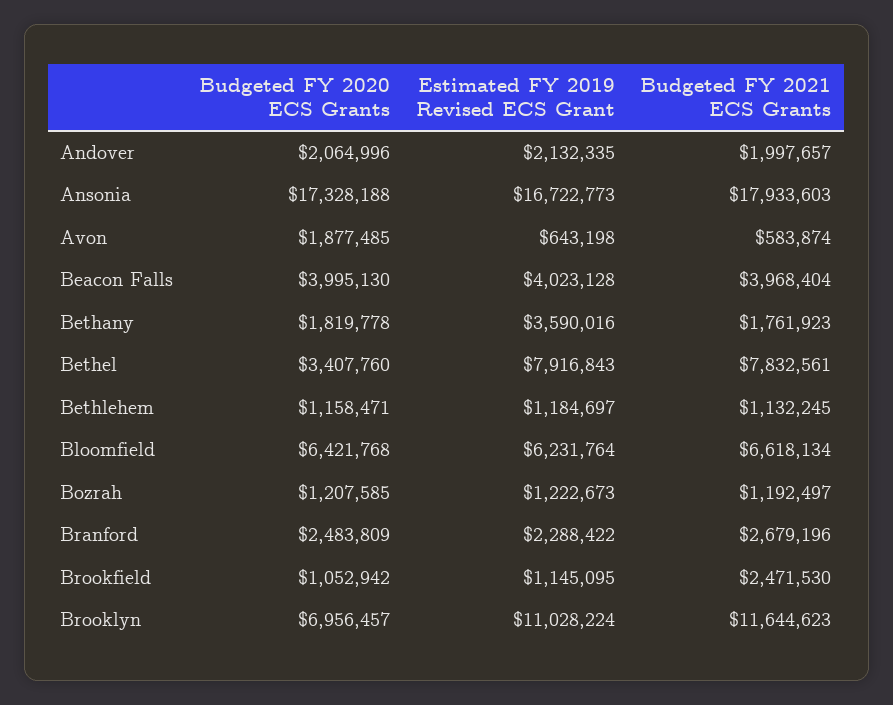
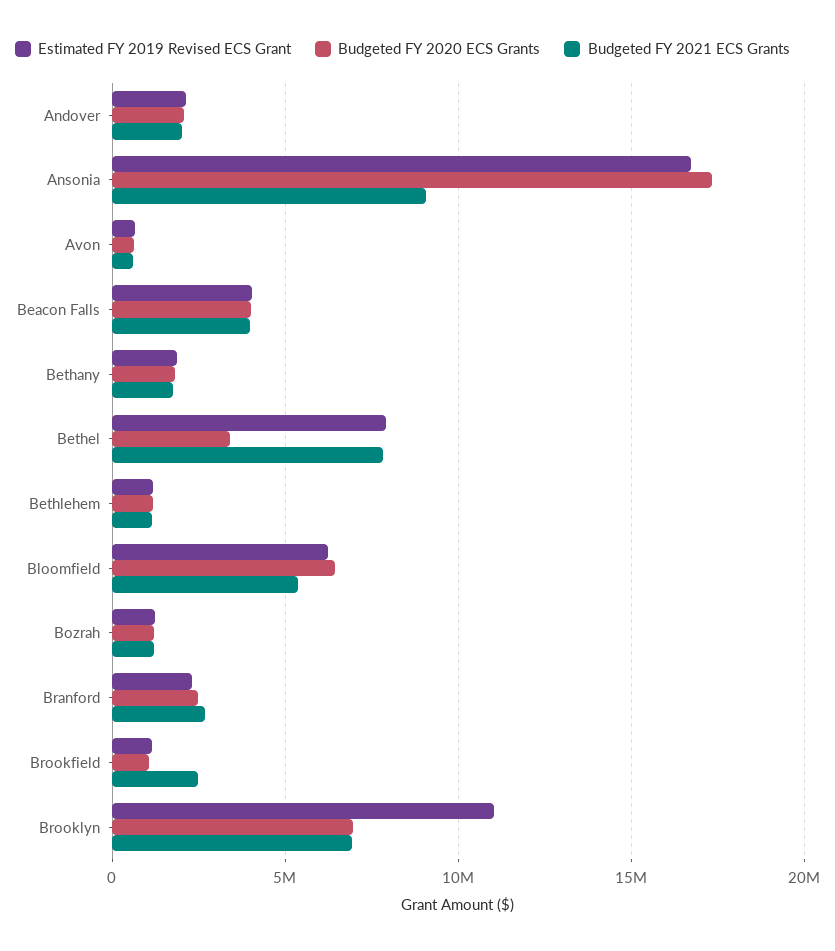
Budgeted FY 2021 ECS Grants, Ansonia: 17933603 -> 9000000
Budgeted FY 2020 ECS Grants, Avon: 1877485 -> 500000
Estimated FY 2019 Revised ECS Grant, Bethany: 3590016 -> 2000000
Budgeted FY 2021 ECS Grants, Bloomfield: 6618134 -> 5500000
Budgeted FY 2021 ECS Grants, Brooklyn: 11644623 -> 7000000

